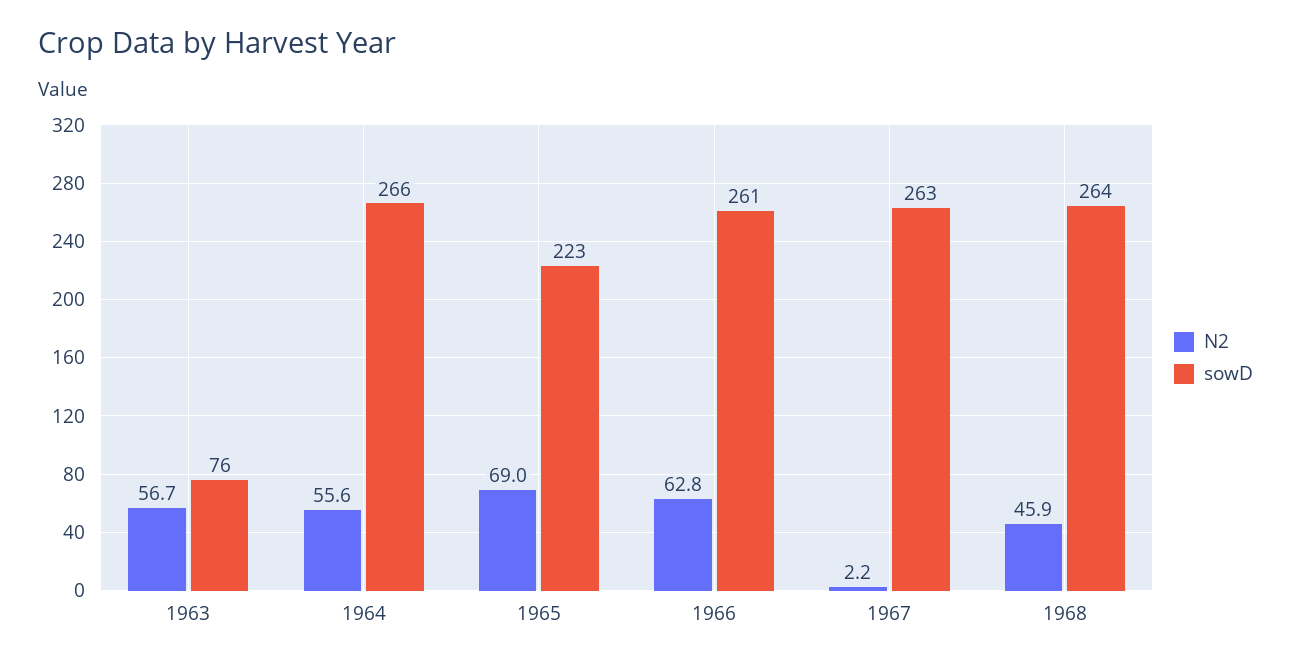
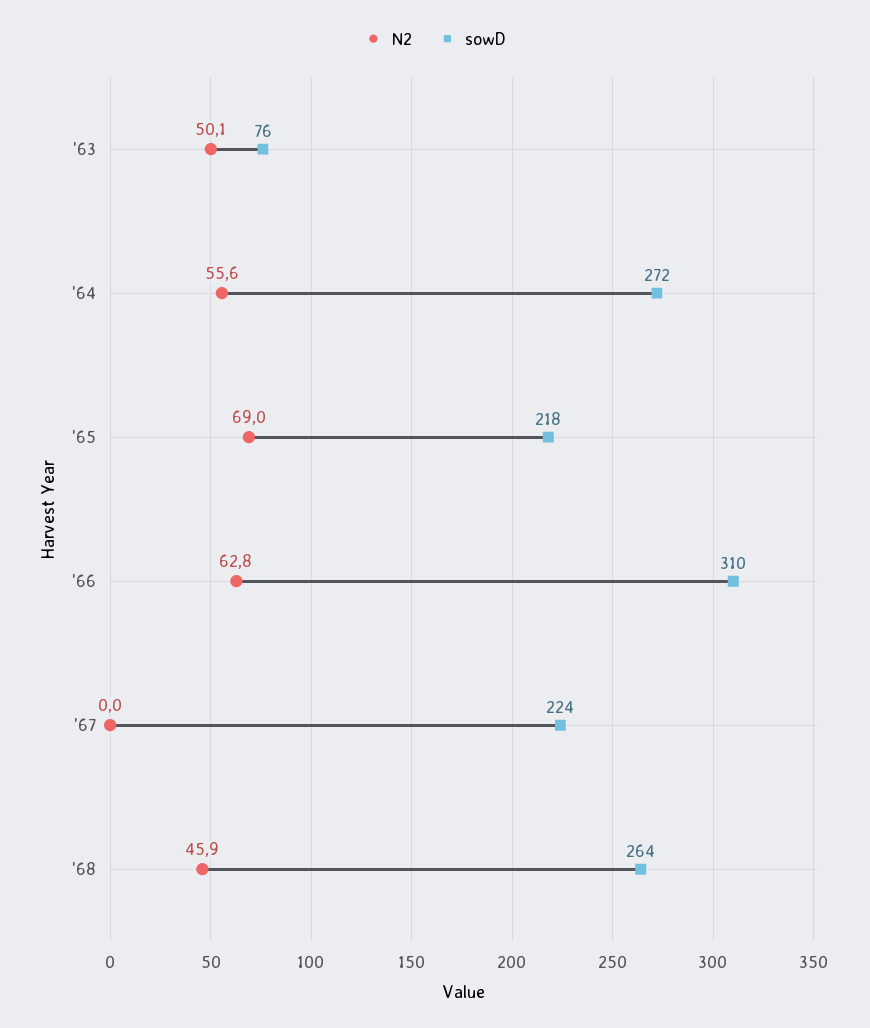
N2, 1963: 56.7 -> 50.1
sowD, 1964: 266 -> 272
sowD, 1965: 223 -> 218
sowD, 1966: 261 -> 310
N2, 1967: 2.2 -> 0
sowD, 1967: 263 -> 224

